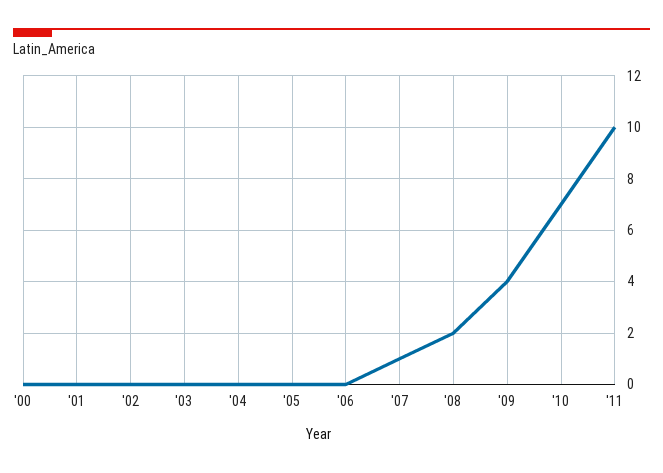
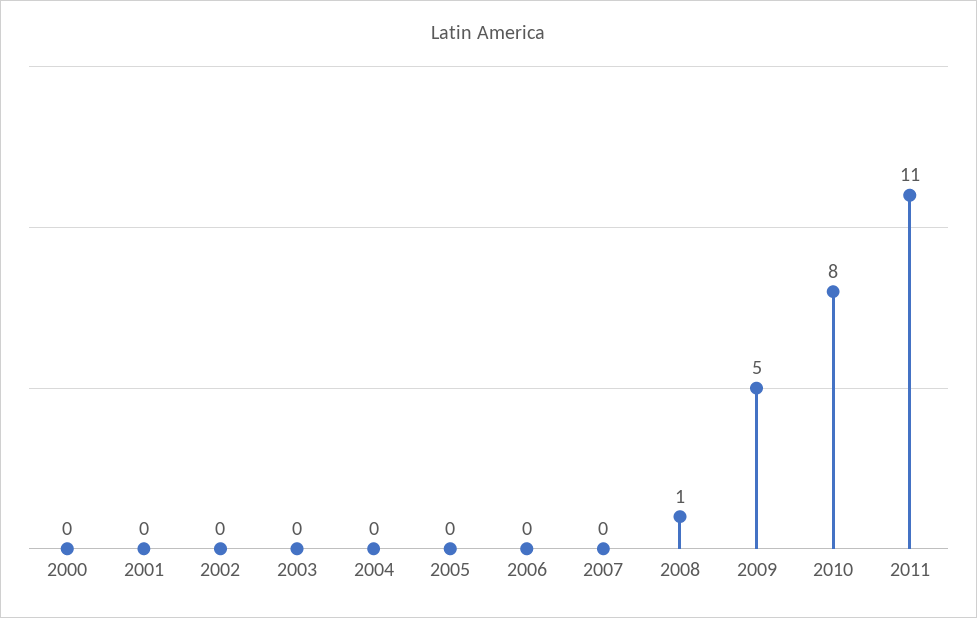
'07: 1 -> 0
'08: 2 -> 1
'09: 4 -> 5
'10: 7 -> 8
'11: 10 -> 11

